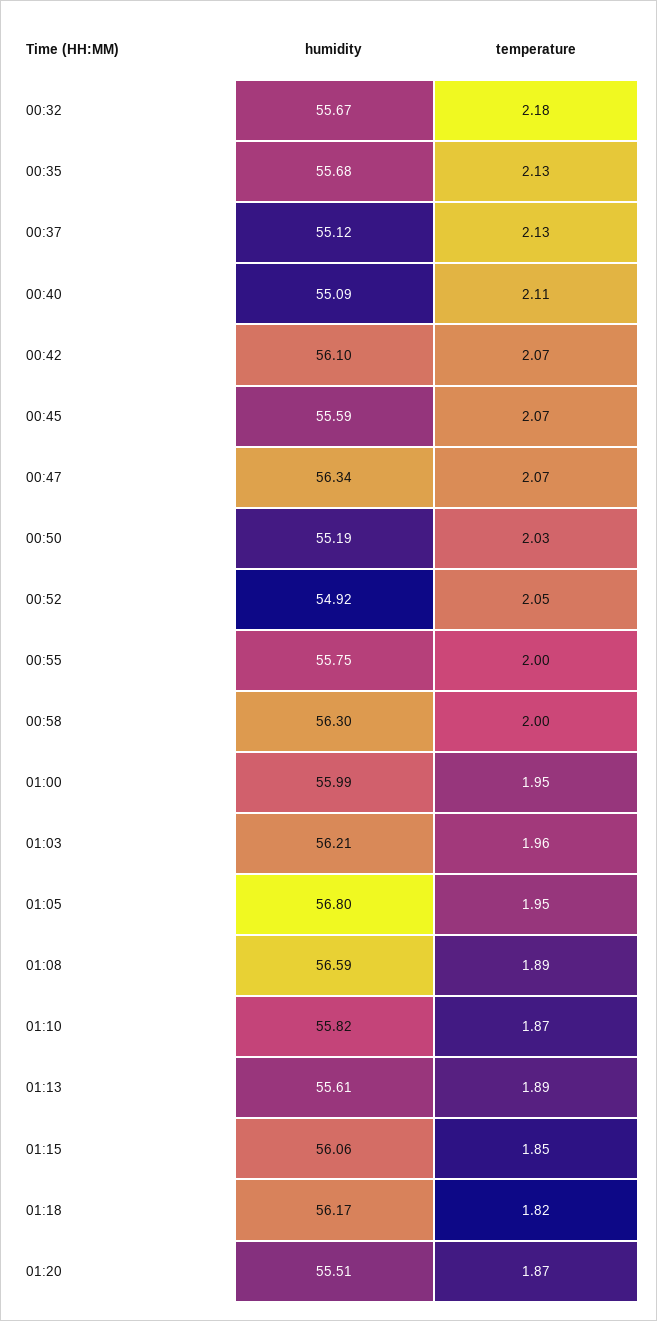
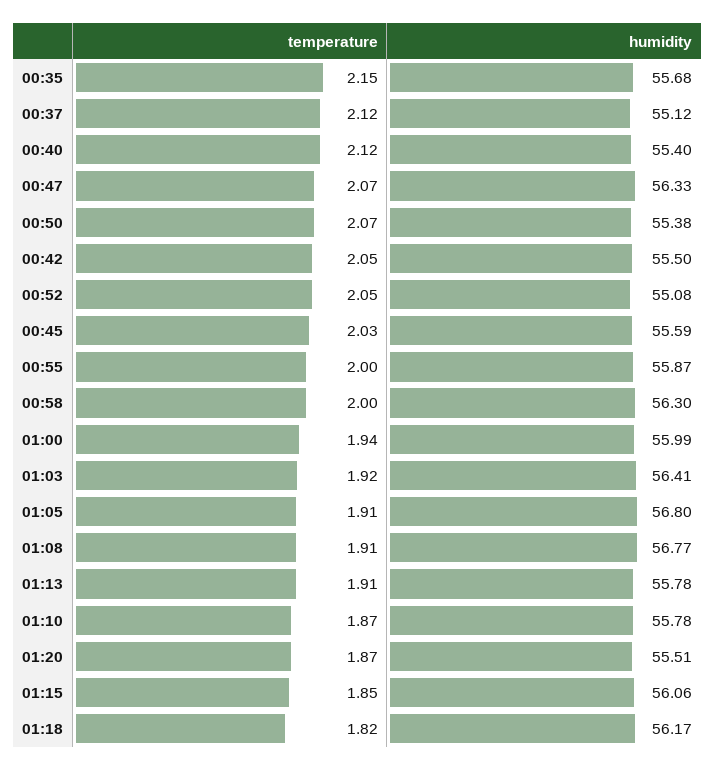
humidity, 00:32: 55.67 -> none
temperature, 00:32: 2.18 -> none
temperature, 00:35: 2.13 -> 2.15
temperature, 00:37: 2.13 -> 2.12
humidity, 00:40: 55.09 -> 55.4
temperature, 00:40: 2.11 -> 2.12
humidity, 00:42: 56.1 -> 55.5
temperature, 00:42: 2.07 -> 2.05
temperature, 00:45: 2.07 -> 2.03
humidity, 00:47: 56.34 -> 56.33
humidity, 00:50: 55.19 -> 55.38
temperature, 00:50: 2.03 -> 2.07
humidity, 00:52: 54.92 -> 55.08
humidity, 00:55: 55.75 -> 55.87
temperature, 01:00: 1.95 -> 1.94
humidity, 01:03: 56.21 -> 56.41
temperature, 01:03: 1.96 -> 1.92
temperature, 01:05: 1.95 -> 1.91
humidity, 01:08: 56.59 -> 56.77
temperature, 01:08: 1.89 -> 1.91
humidity, 01:10: 55.82 -> 55.78
humidity, 01:13: 55.61 -> 55.78
temperature, 01:13: 1.89 -> 1.91

